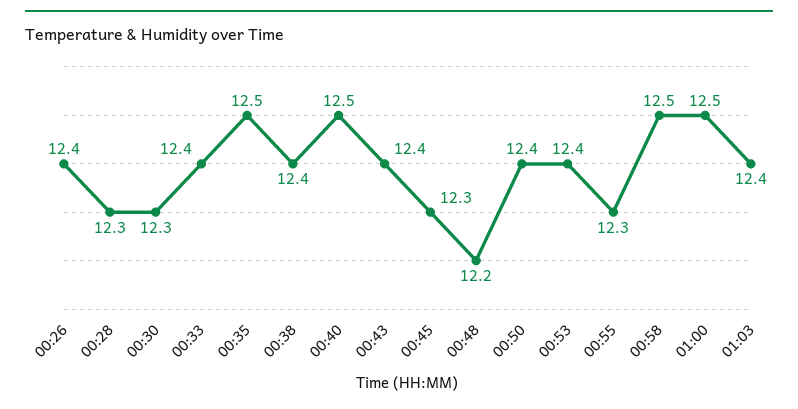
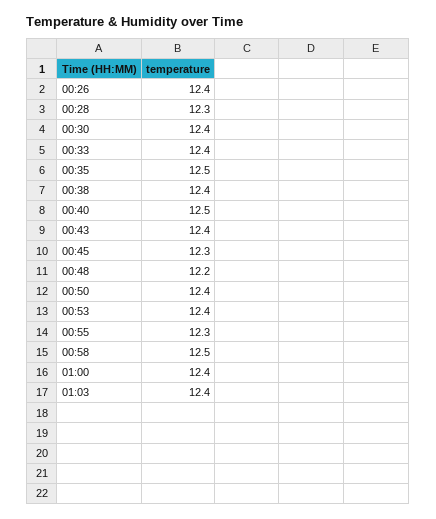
00:30: 12.3 -> 12.4
01:00: 12.5 -> 12.4

